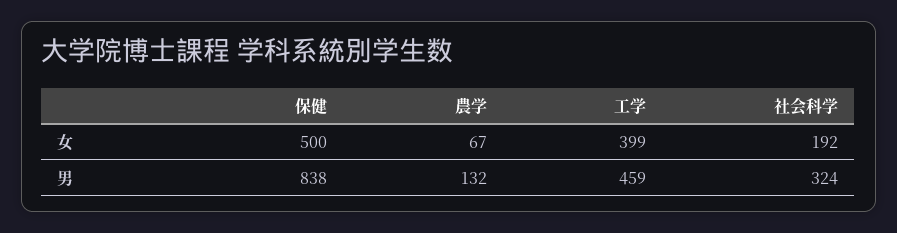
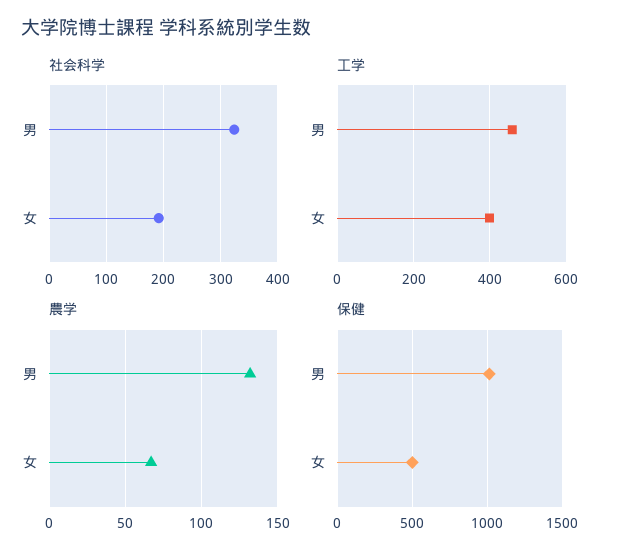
保健, 男: 838 -> 1000

